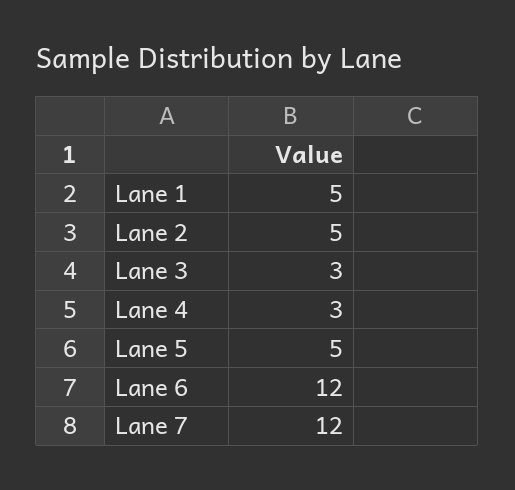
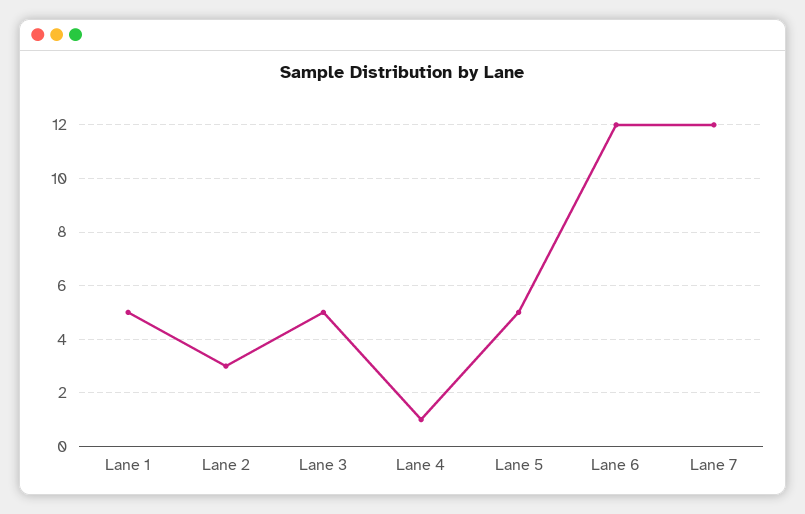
Lane 2: 5 -> 3
Lane 3: 3 -> 5
Lane 4: 3 -> 1

